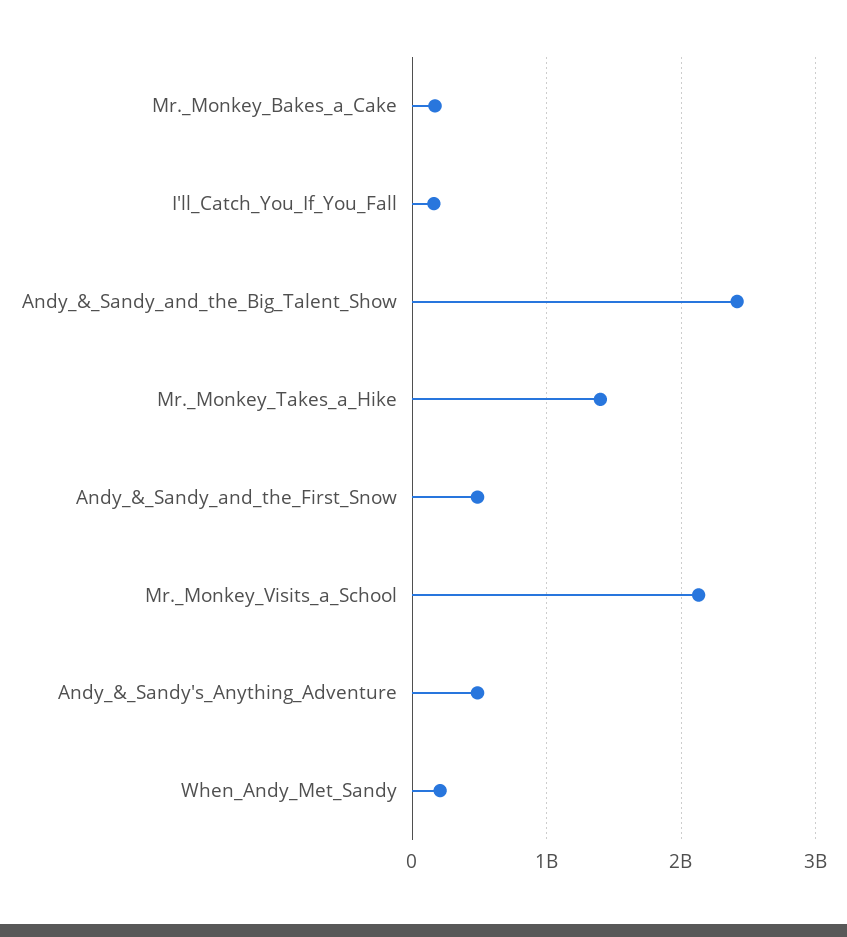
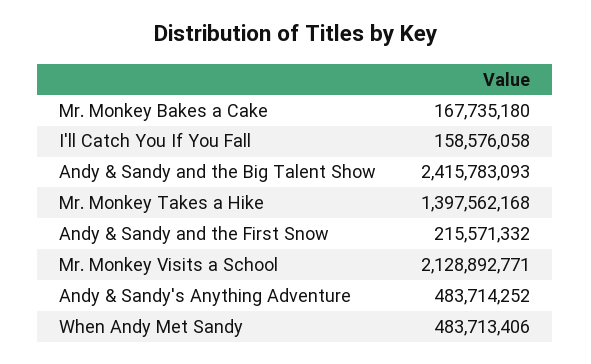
Andy_&_Sandy_and_the_First_Snow: 500000000 -> 215571332
When_Andy_Met_Sandy: 200000000 -> 483713406

